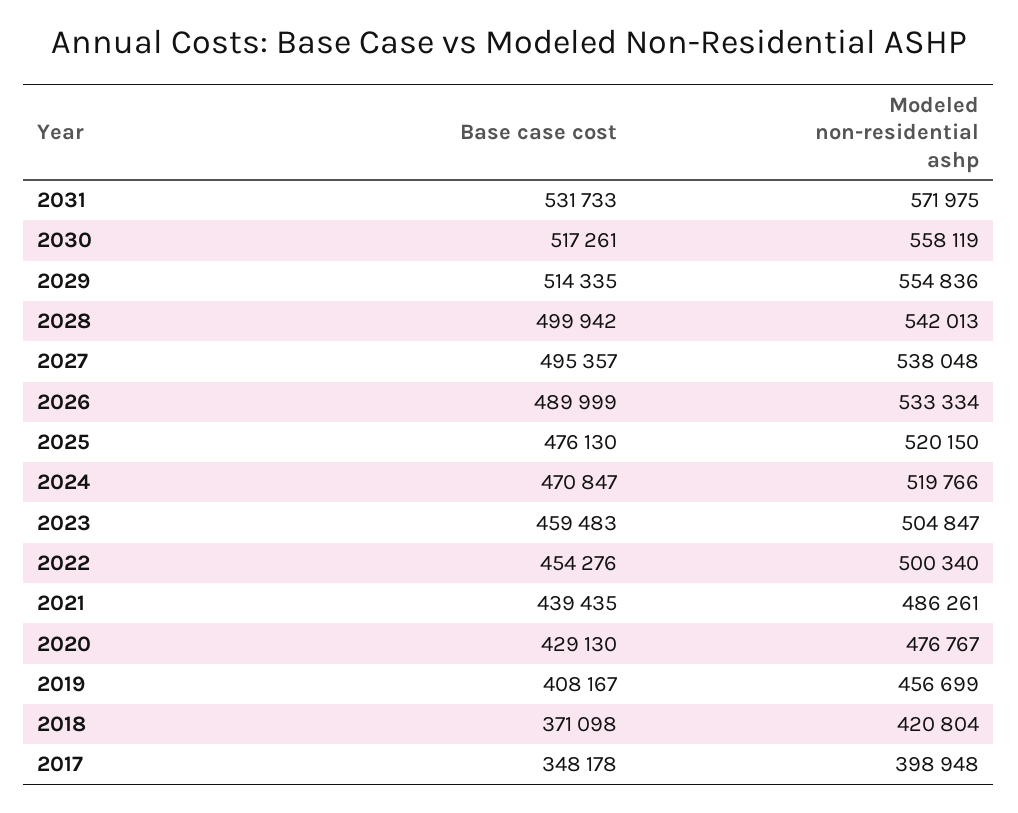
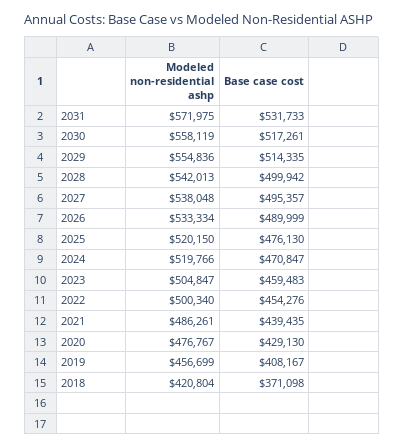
Base case cost, 2017: 348178 -> none
Modeled non-residential ashp, 2017: 398948 -> none

